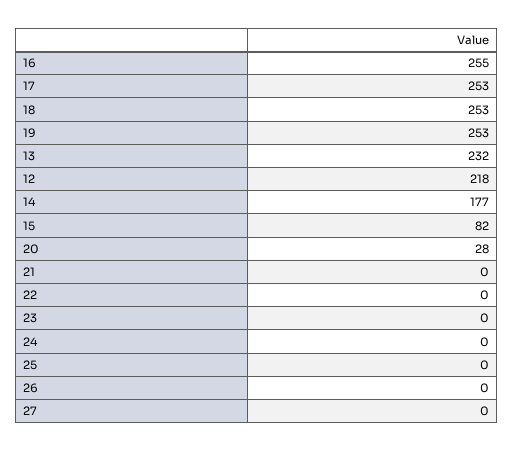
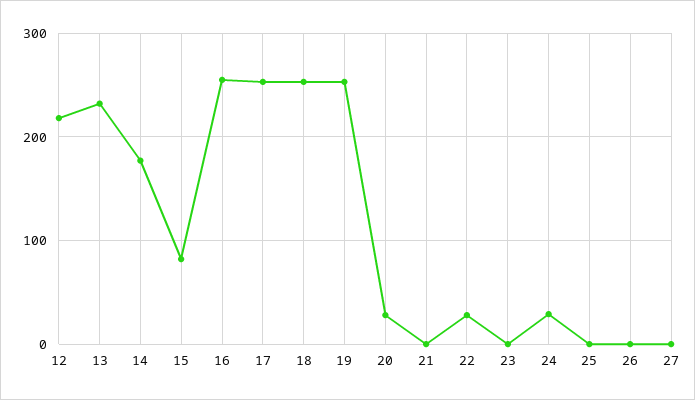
22: 0 -> 30
24: 0 -> 30

